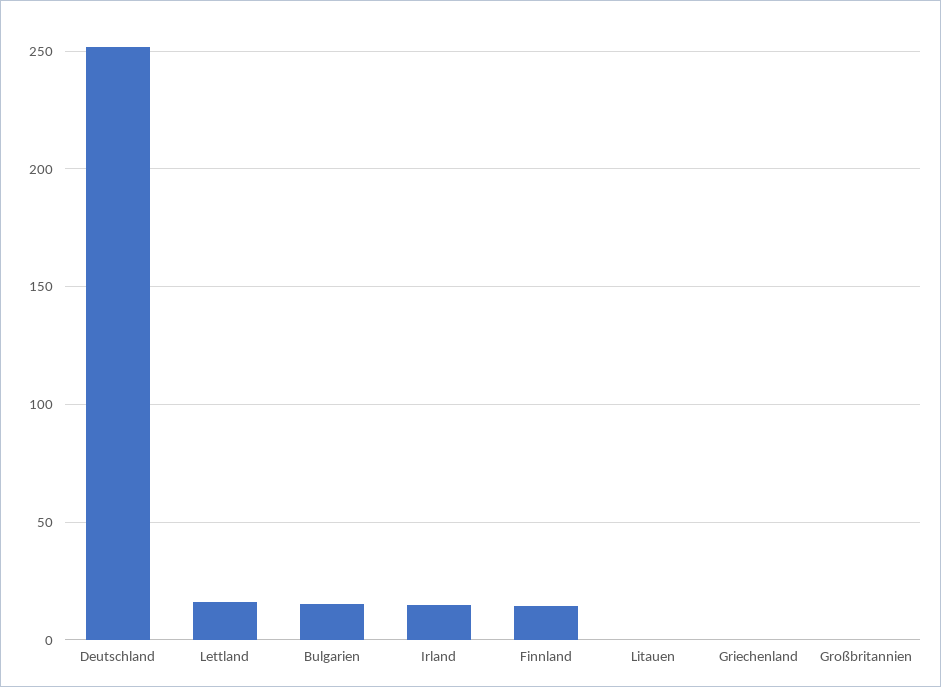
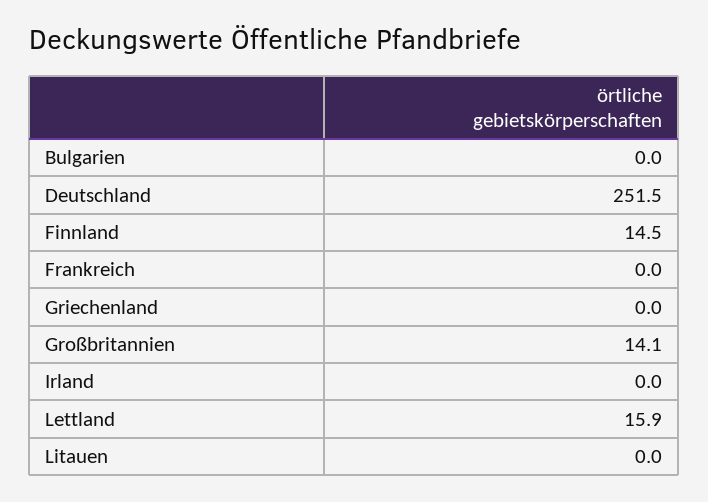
Bulgarien: 15 -> 0
Irland: 15 -> 0
Großbritannien: 0 -> 14.1
Frankreich: none -> 0

